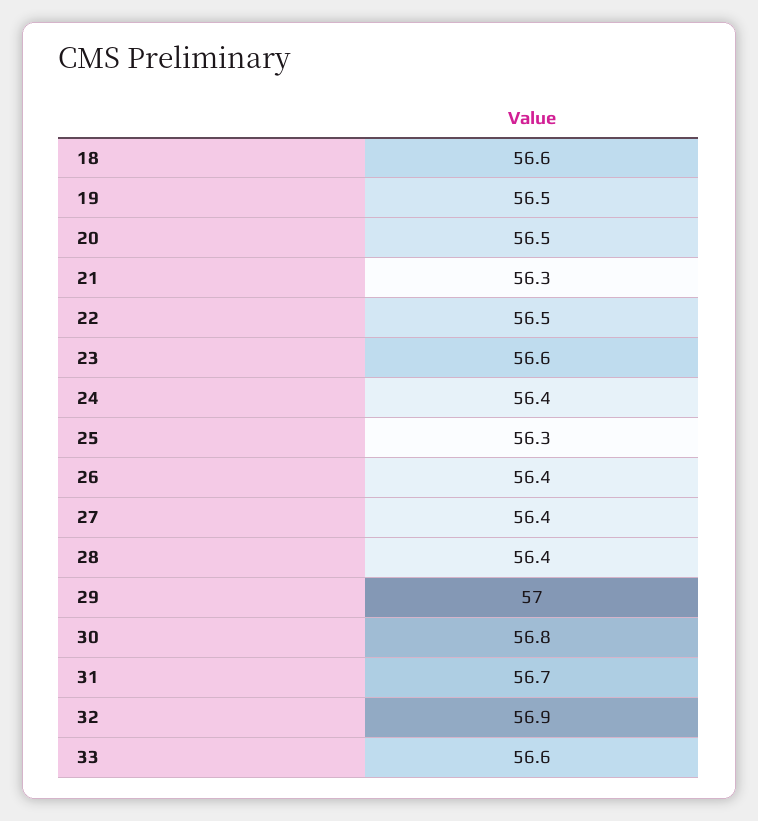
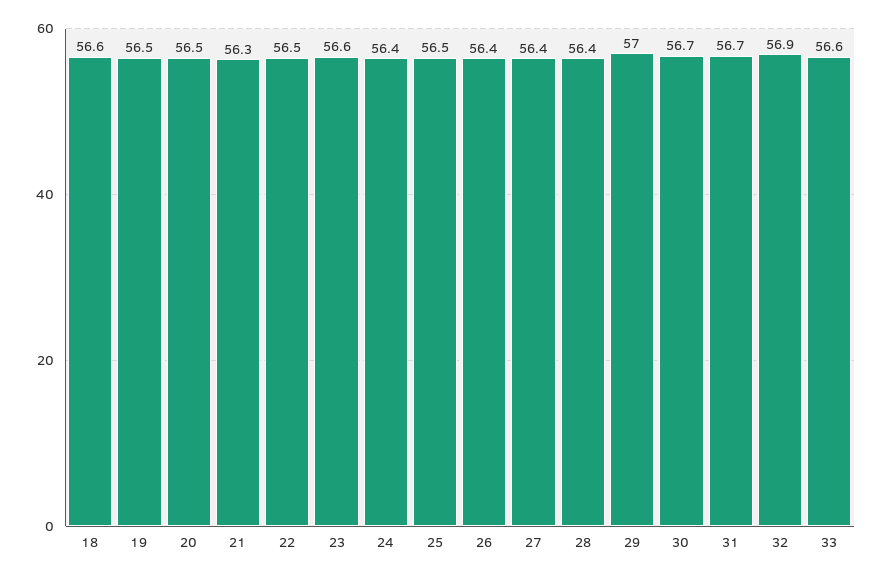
25: 56.3 -> 56.5
30: 56.8 -> 56.7

